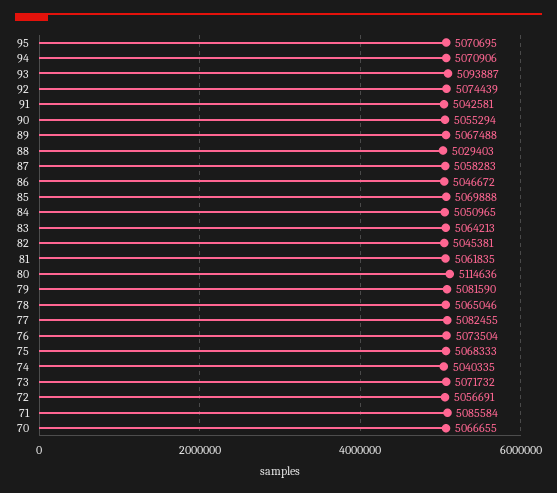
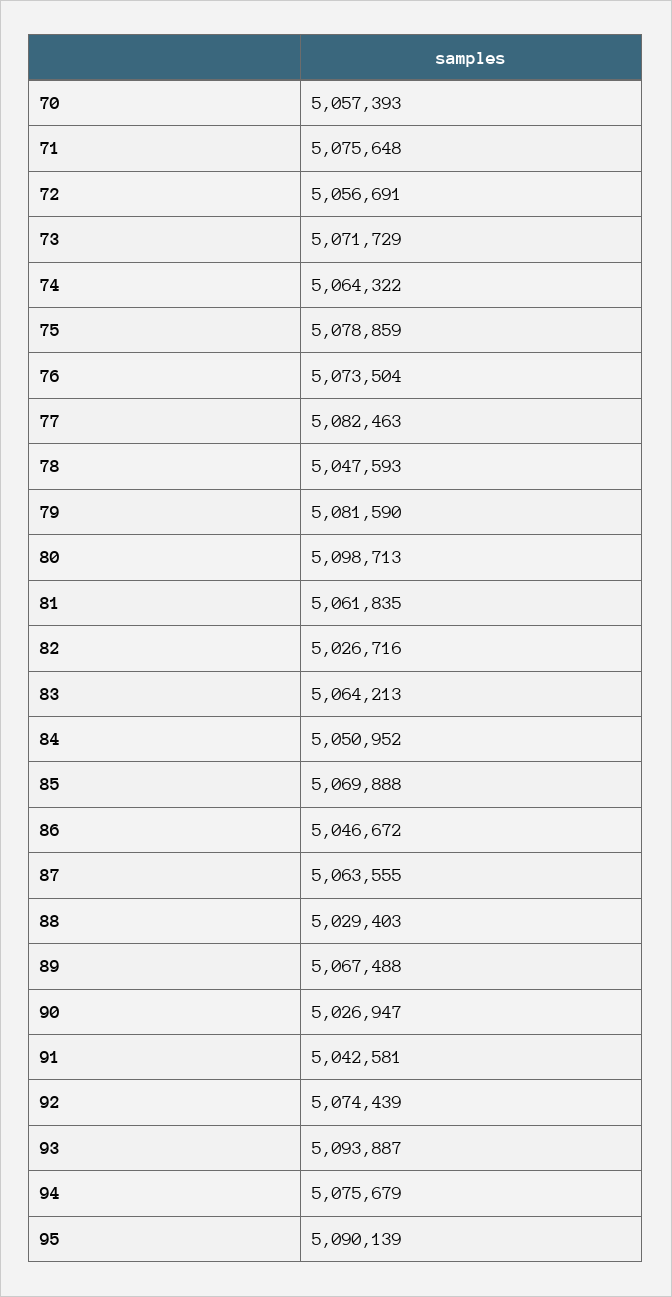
95: 5070695 -> 5090139
94: 5070906 -> 5075679
90: 5055294 -> 5026947
87: 5058283 -> 5063555
84: 5050965 -> 5050952
82: 5045381 -> 5026716
80: 5114636 -> 5098713
78: 5065046 -> 5047593
77: 5082455 -> 5082463
75: 5068333 -> 5078859
74: 5040335 -> 5064322
73: 5071732 -> 5071729
71: 5085584 -> 5075648
70: 5066655 -> 5057393

